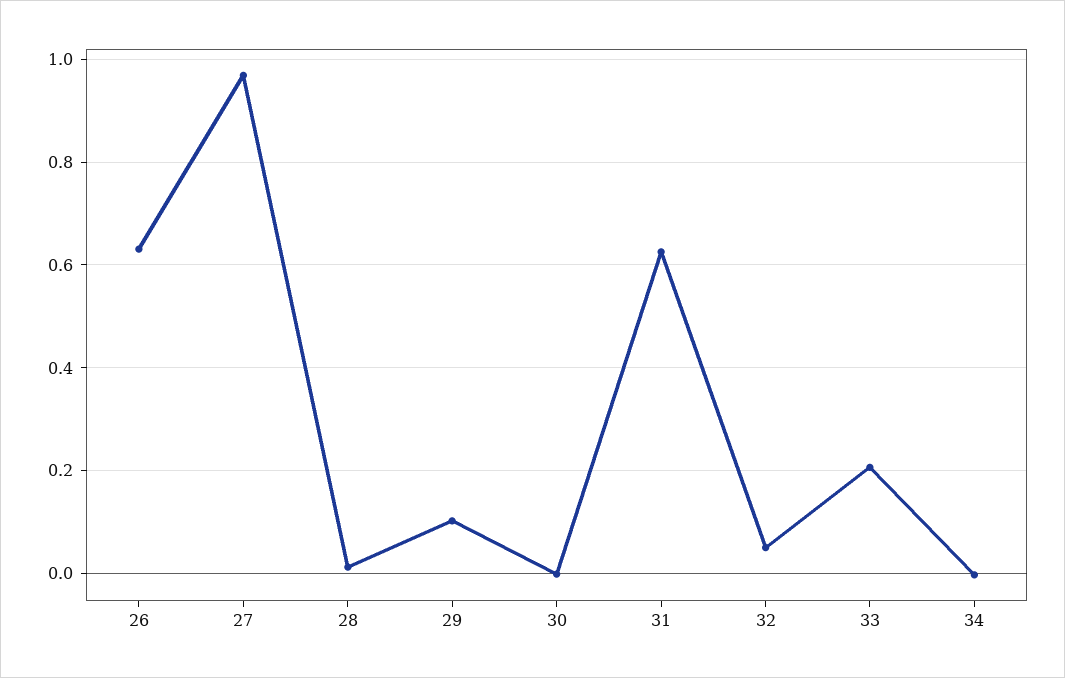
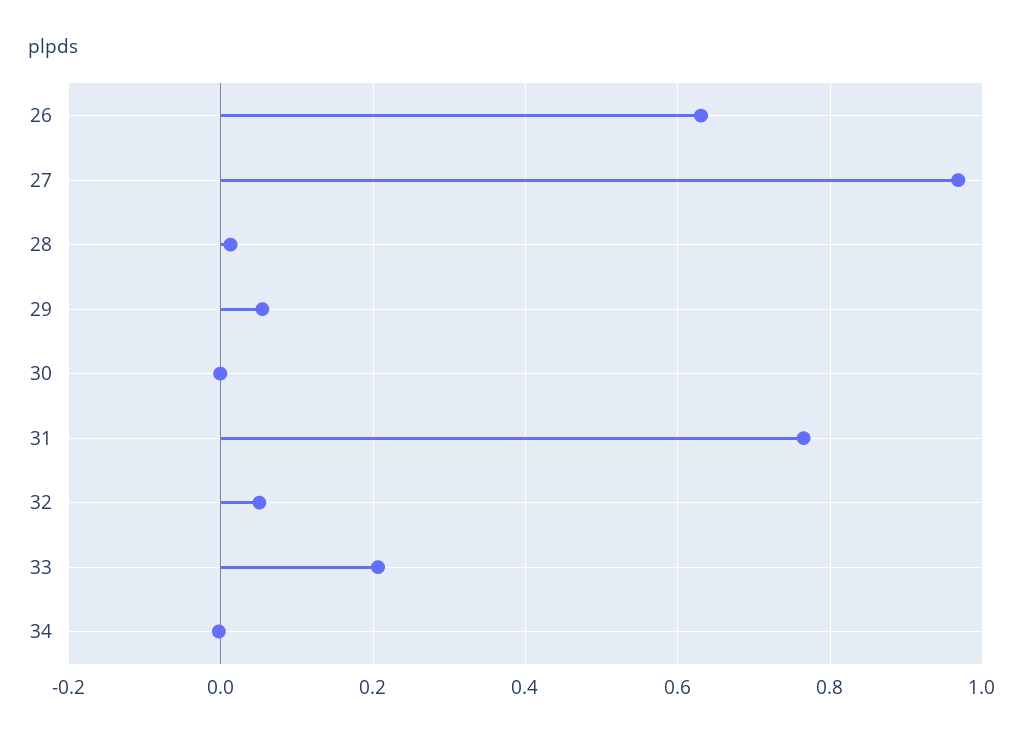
29: 0.1 -> 0.06
31: 0.62 -> 0.76

